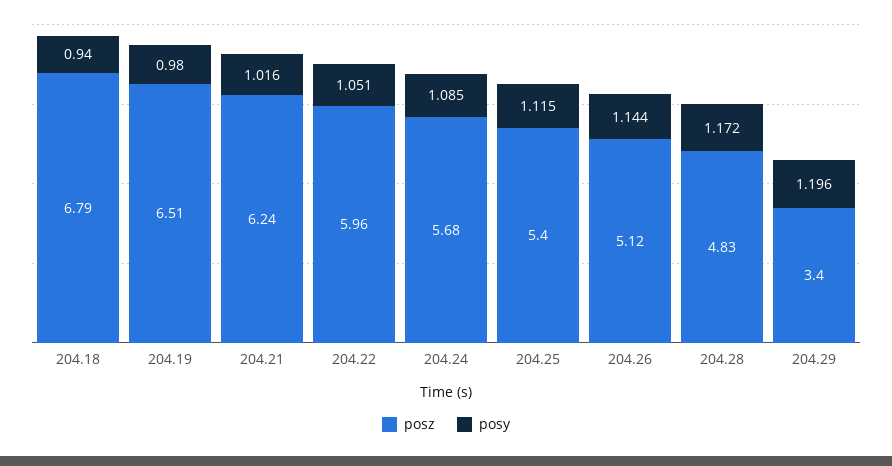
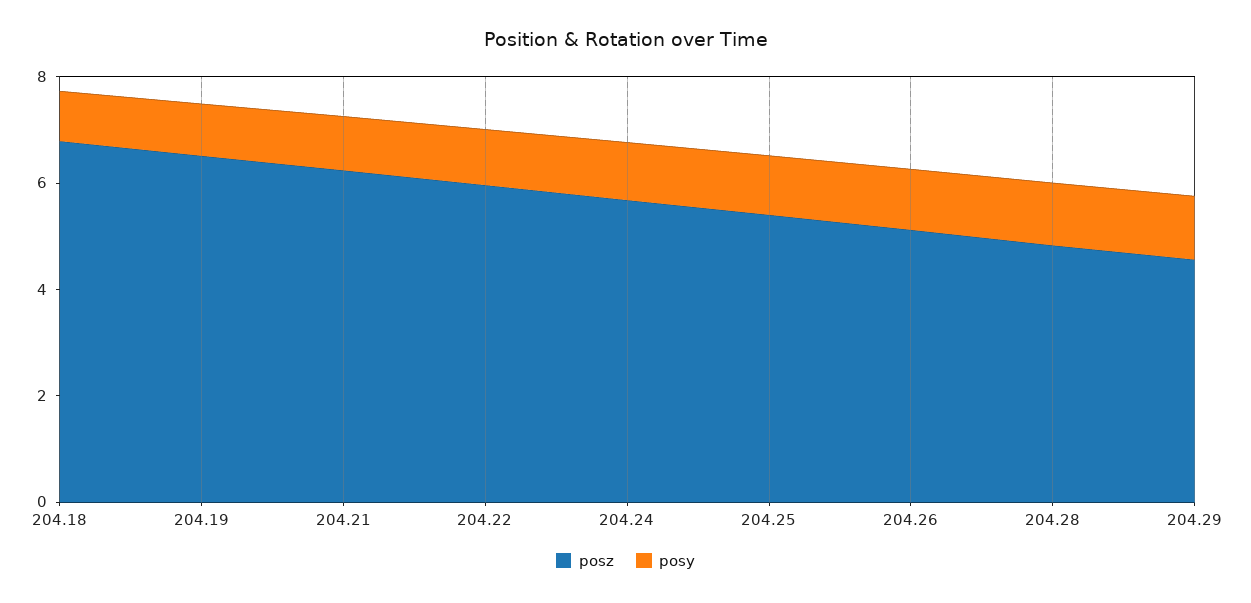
posz, 204.29: 3.4 -> 4.5

